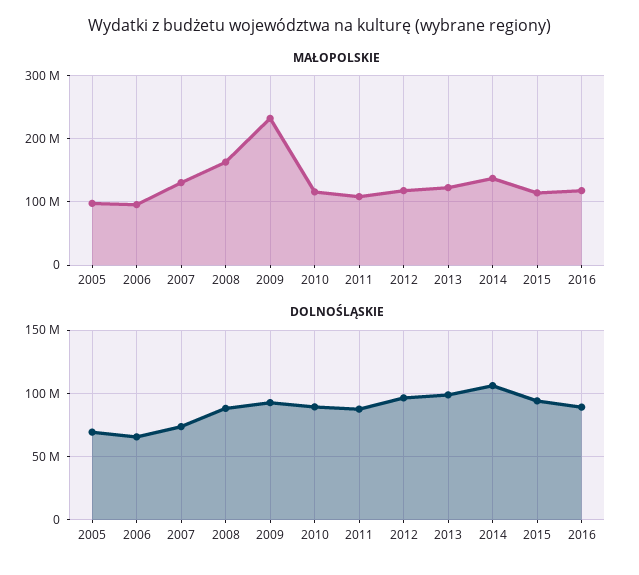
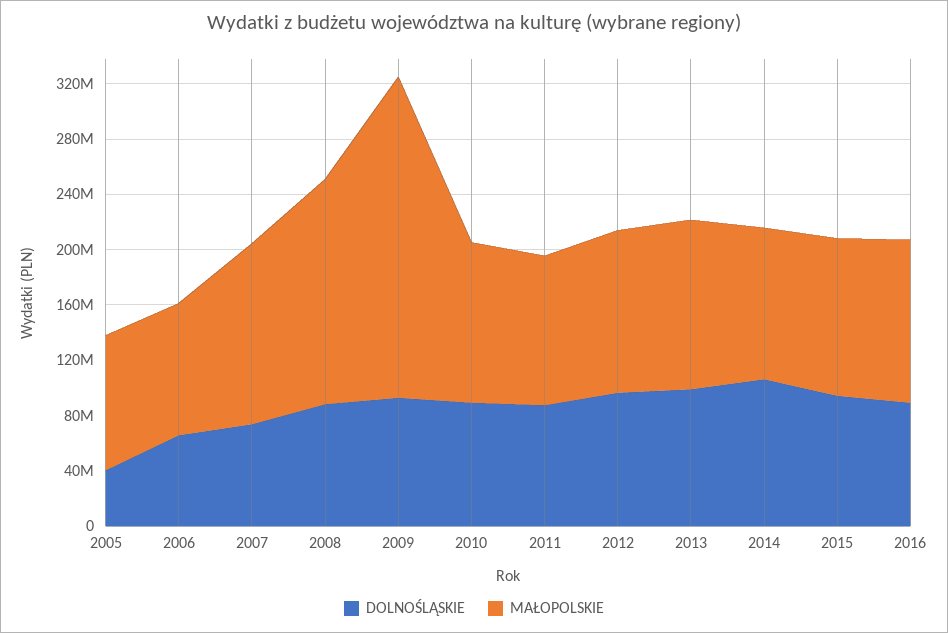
MAŁOPOLSKIE, 2014: 140000000 -> 110000000
DOLNOŚLĄSKIE, 2005: 70000000 -> 40000000

